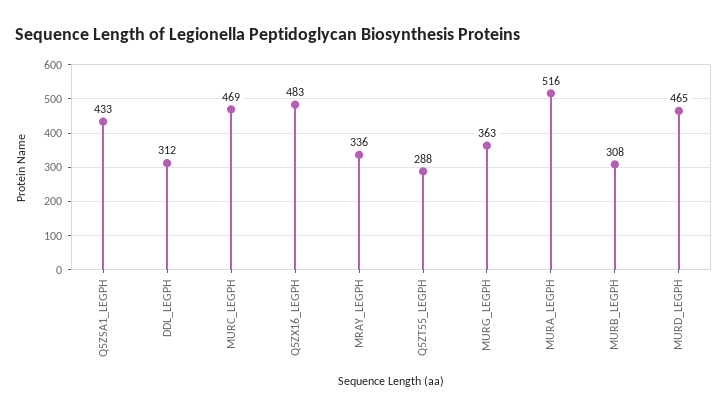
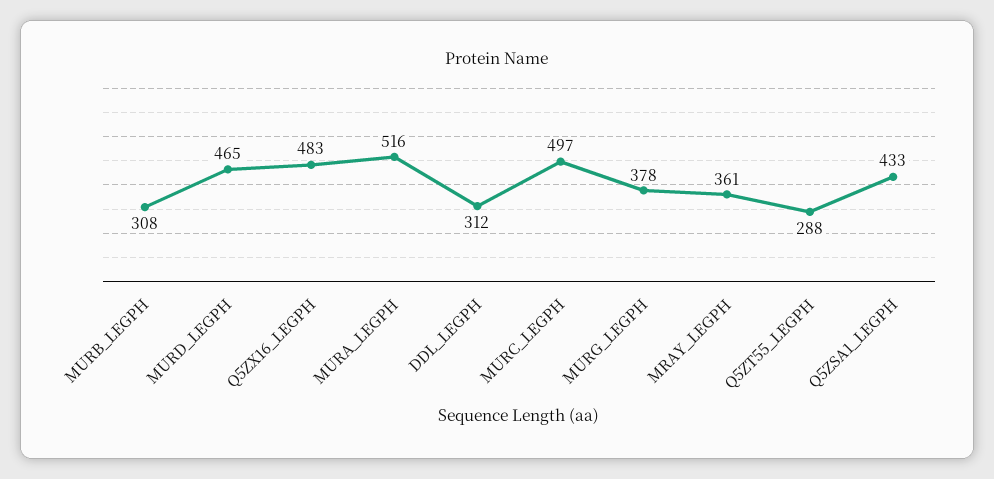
MURC_LEGPH: 469 -> 497
MRAY_LEGPH: 336 -> 361
MURG_LEGPH: 363 -> 378

